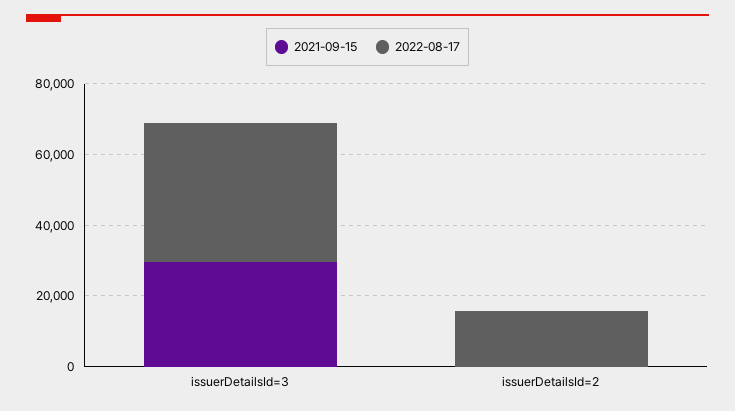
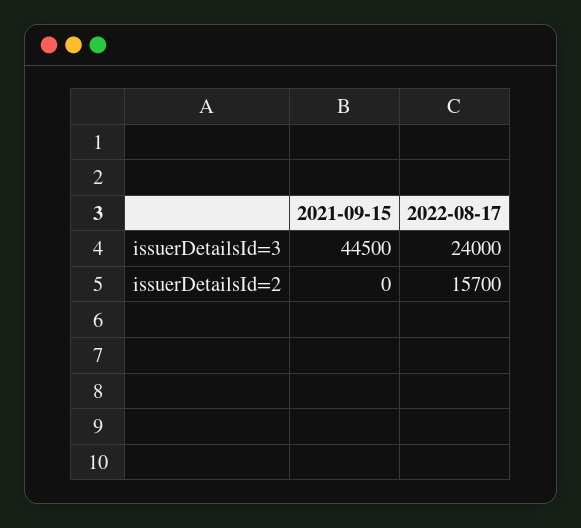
2021-09-15, issuerDetailsId=3: 30000 -> 44500
2022-08-17, issuerDetailsId=3: 40000 -> 24000

